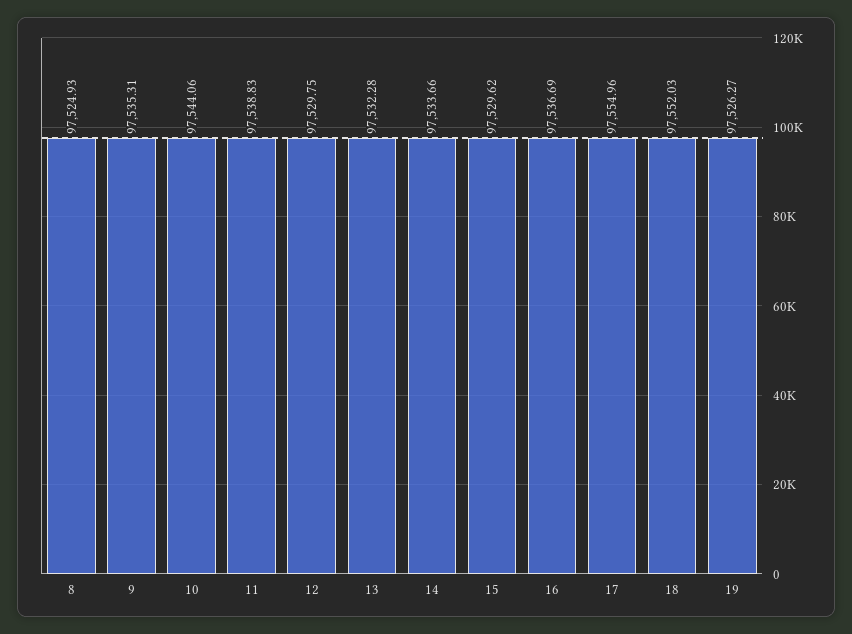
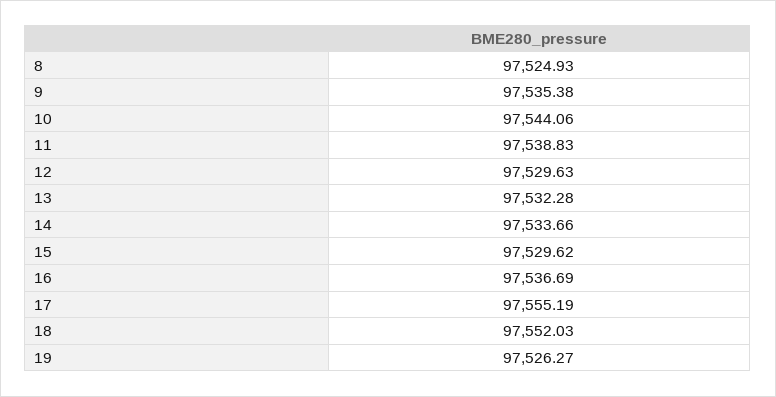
9: 97535.31 -> 97535.38
12: 97529.75 -> 97529.63
17: 97554.96 -> 97555.19

